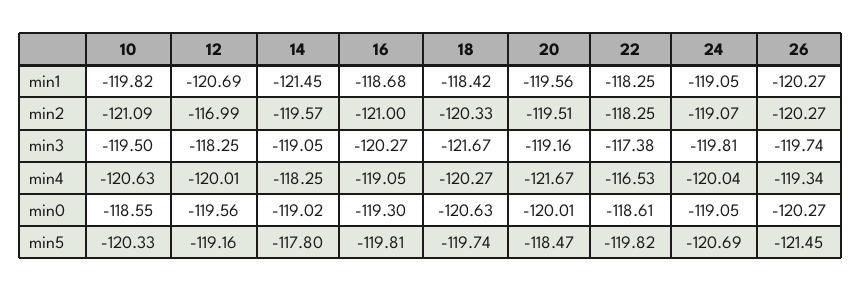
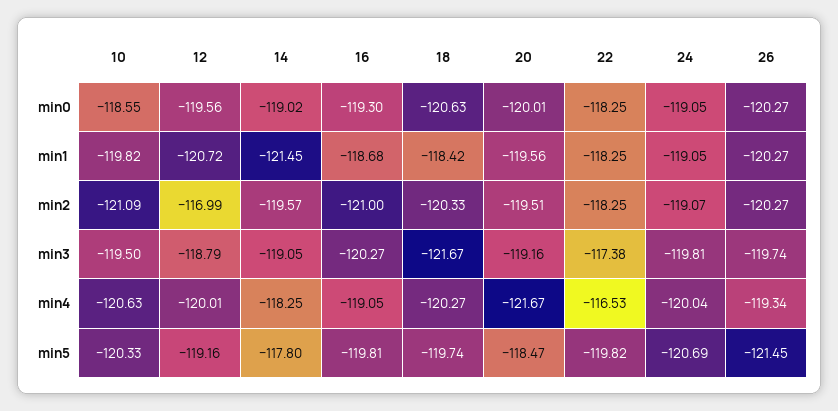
12, min1: -120.69 -> -120.72
12, min3: -118.25 -> -118.79
22, min0: -118.61 -> -118.25

